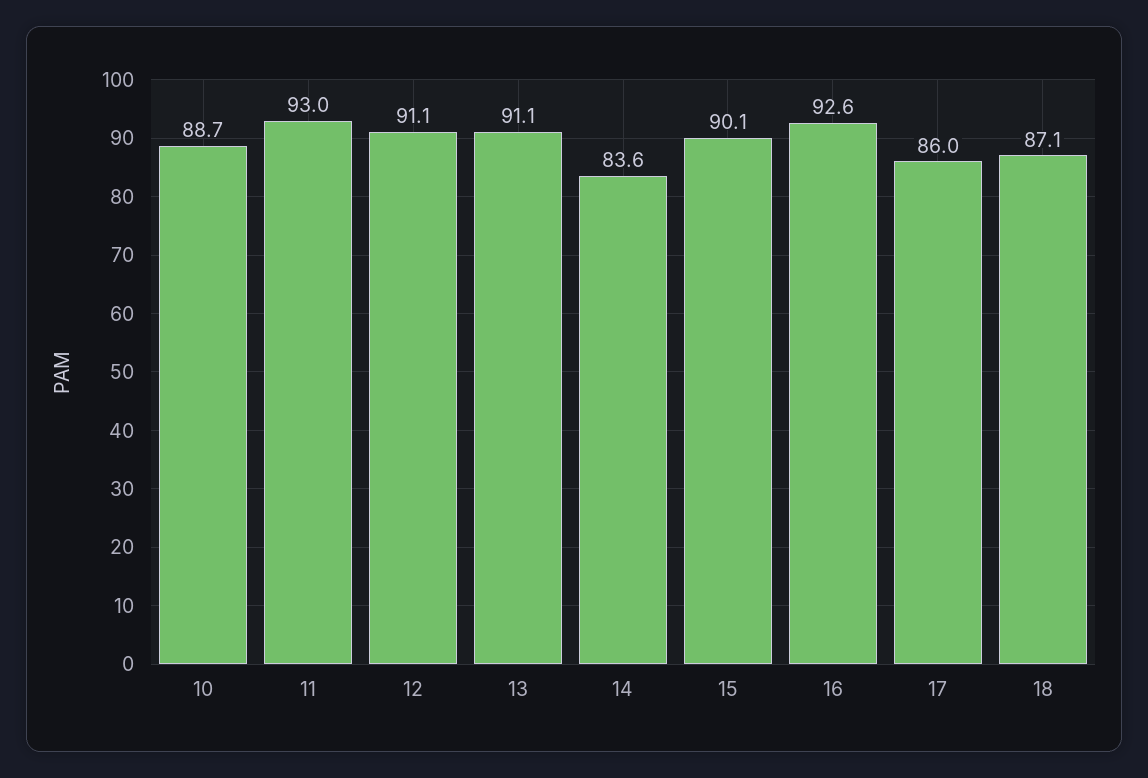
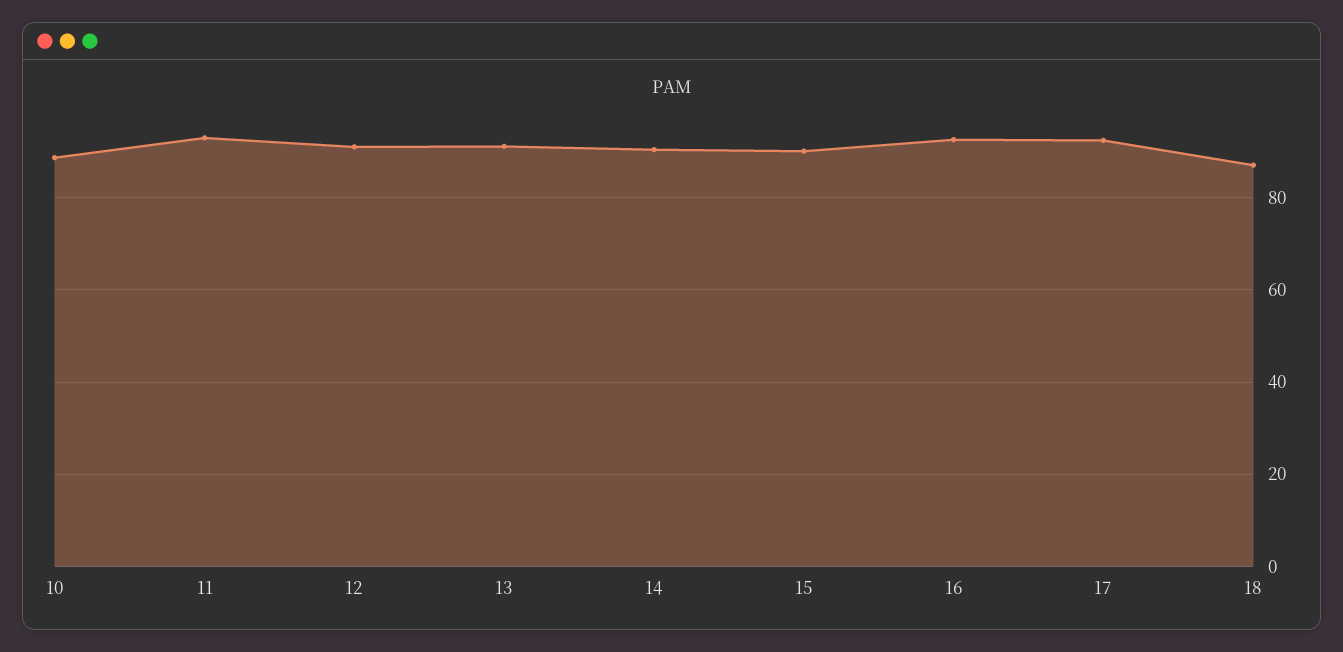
14: 83.6 -> 90
17: 86 -> 92

